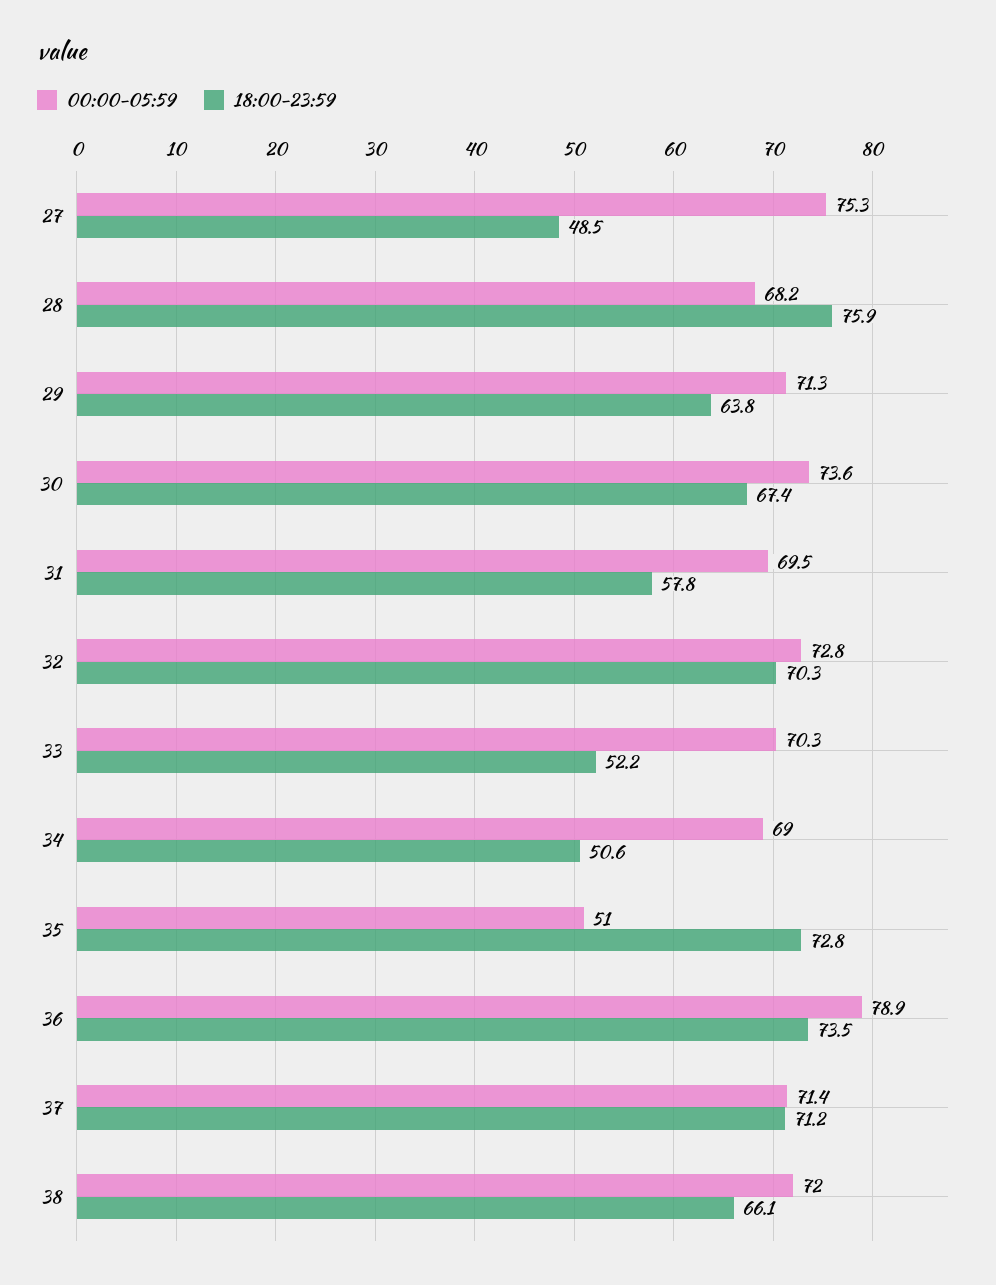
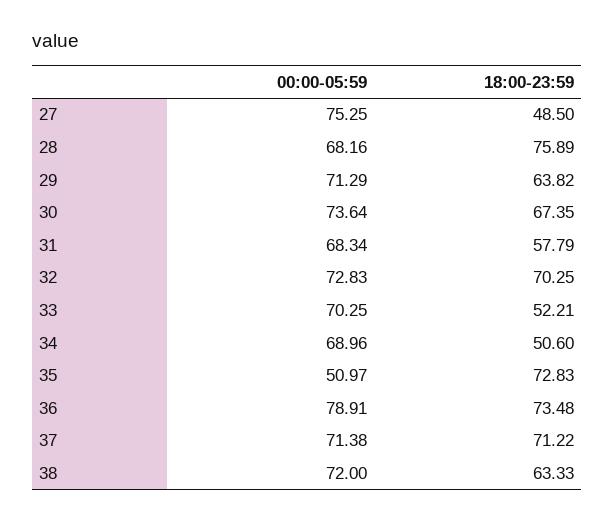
00:00-05:59, 31: 69.5 -> 68.34
18:00-23:59, 38: 66.1 -> 63.33

